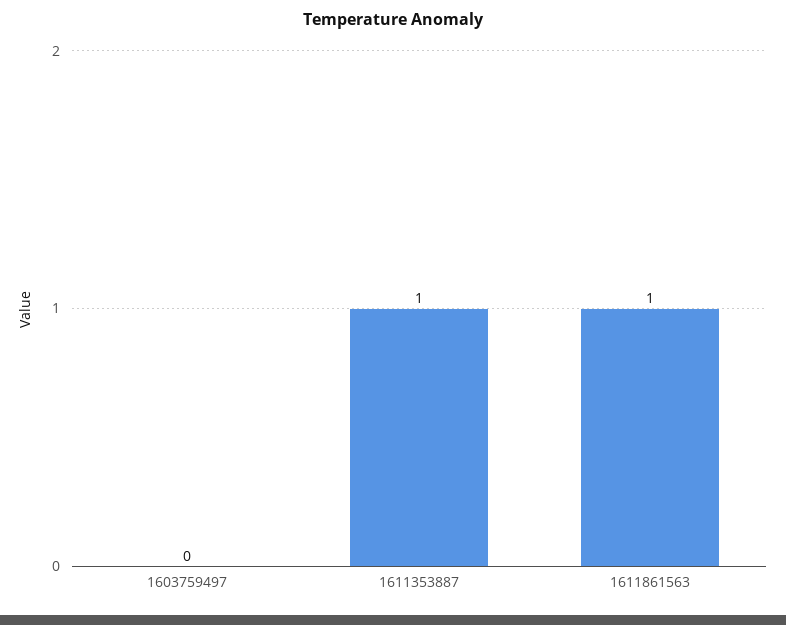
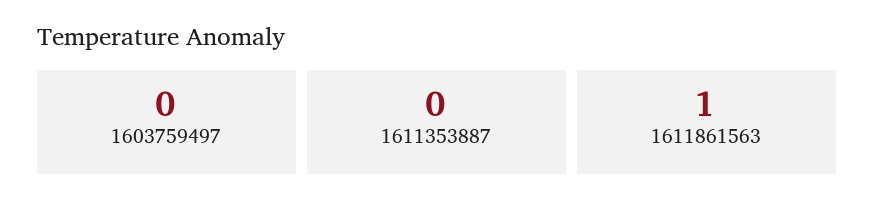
1611353887: 1 -> 0

